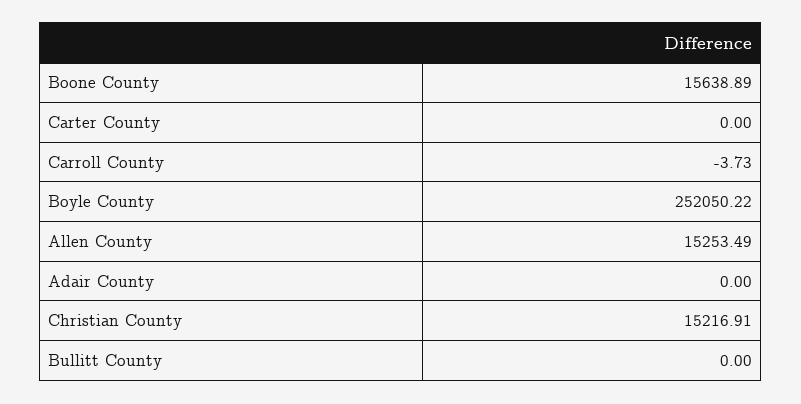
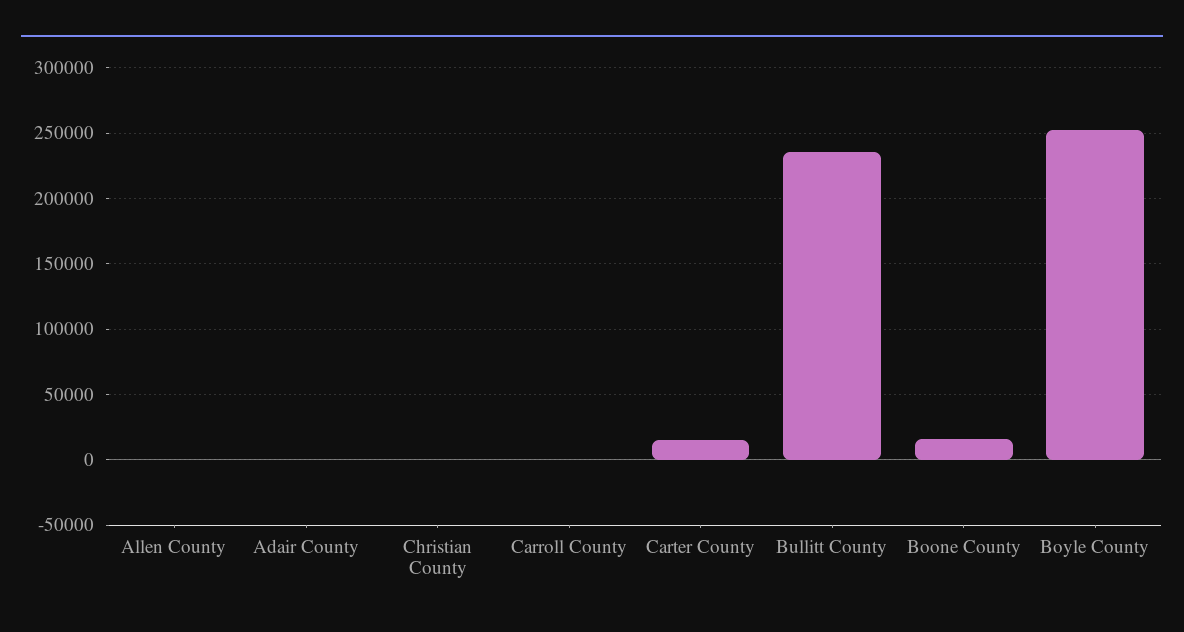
Carter County: 0 -> 15000
Allen County: 15253.49 -> 0
Christian County: 15216.91 -> 0
Bullitt County: 0 -> 235000

